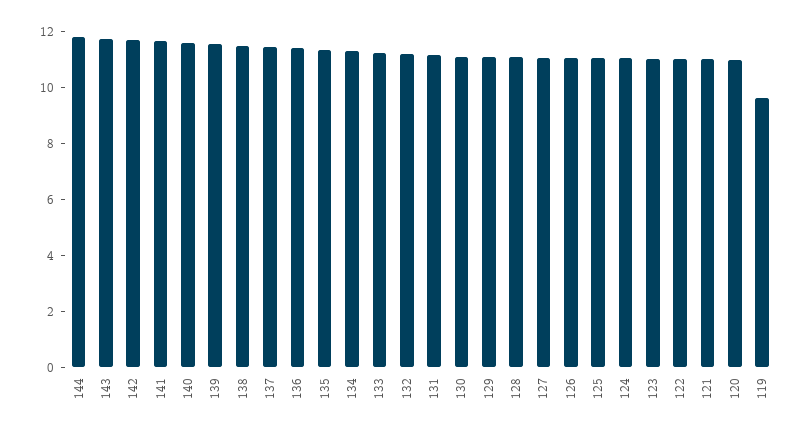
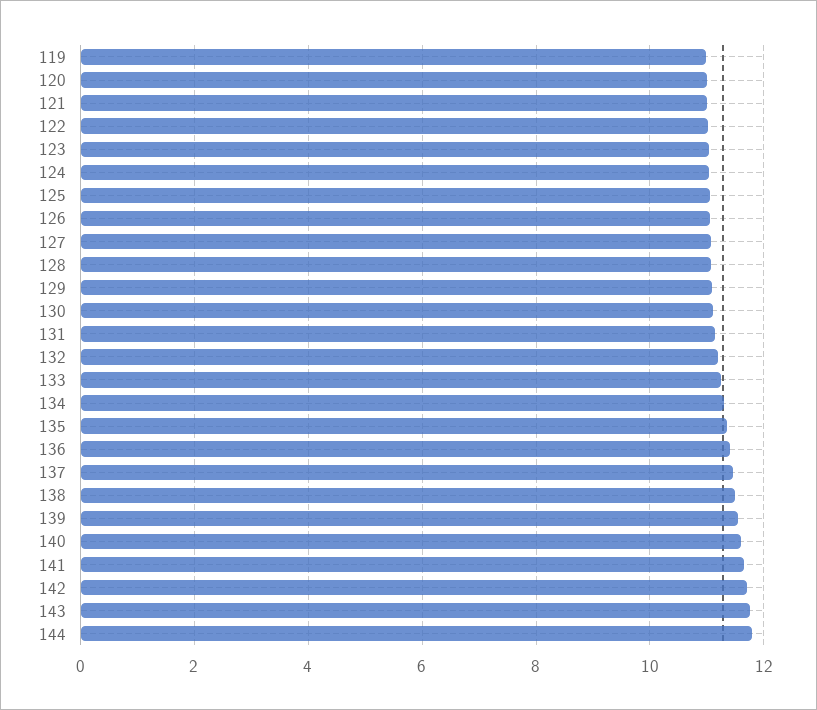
119: 9.5 -> 11

